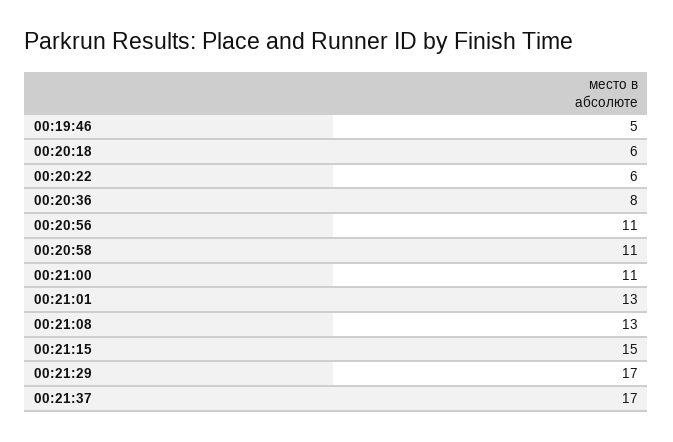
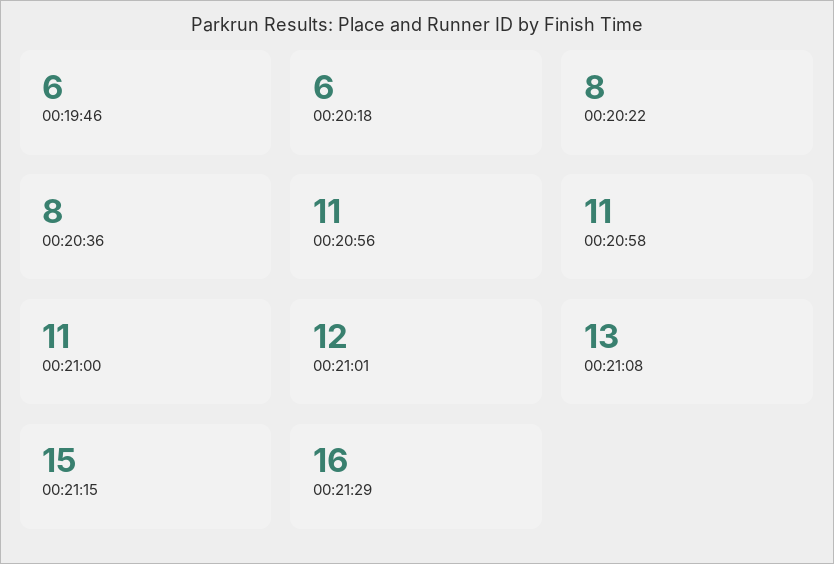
00:19:46: 5 -> 6
00:20:22: 6 -> 8
00:21:01: 13 -> 12
00:21:29: 17 -> 16
00:21:37: 17 -> none

